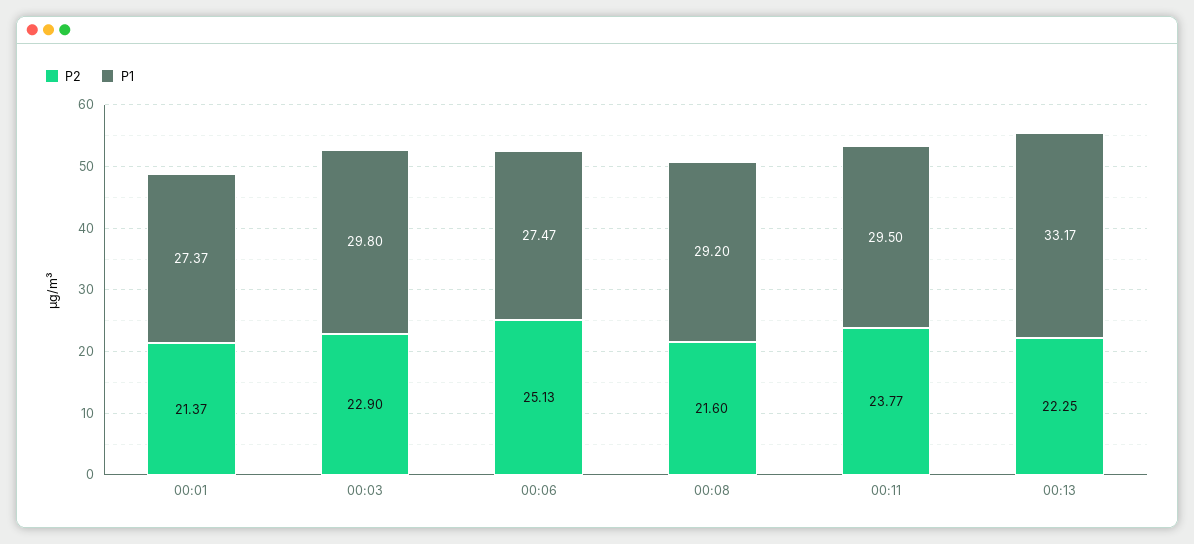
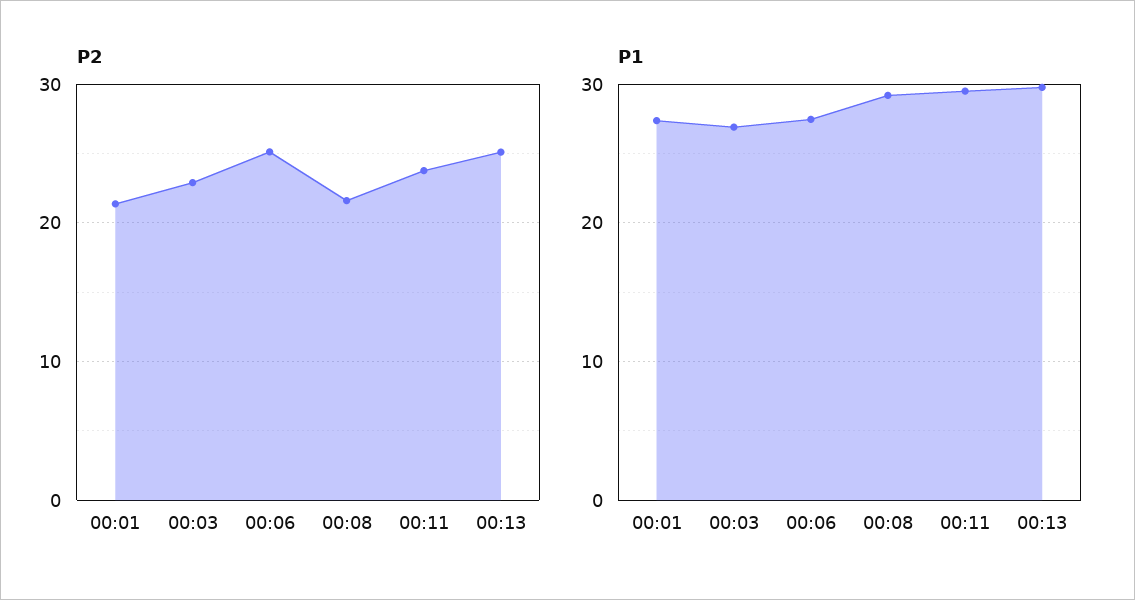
P1, 00:03: 29.8 -> 27
P2, 00:13: 22.25 -> 25
P1, 00:13: 33.17 -> 30

